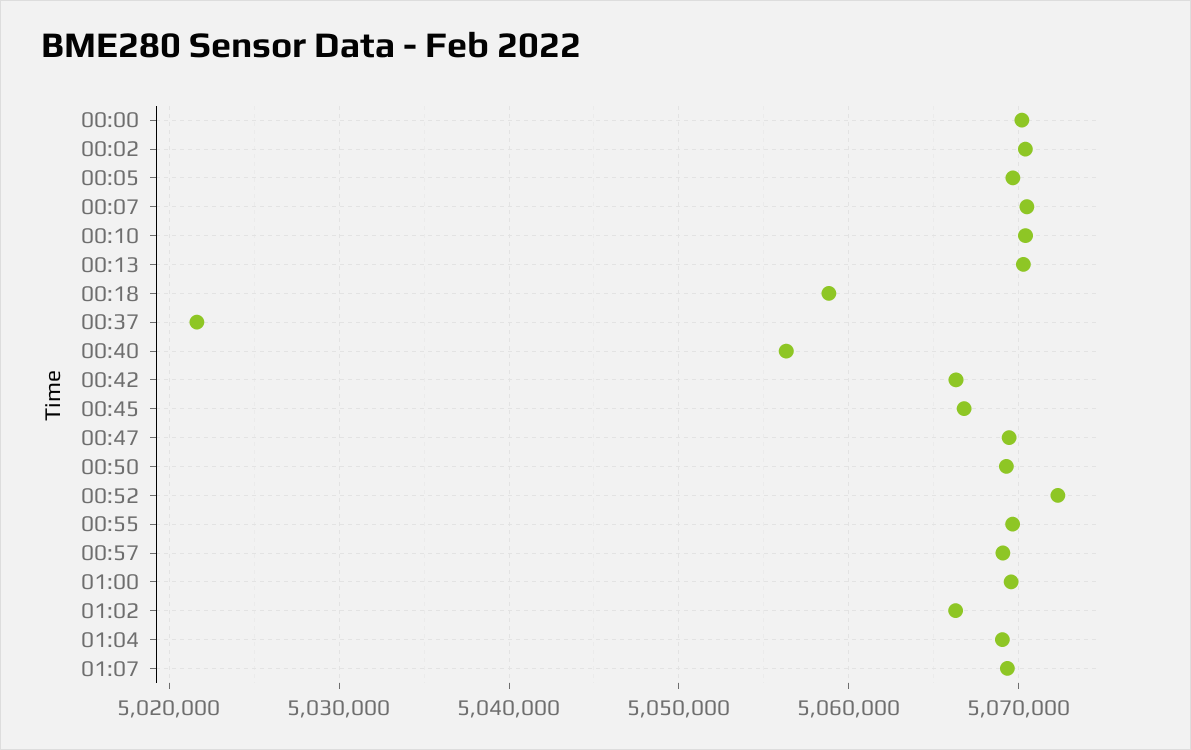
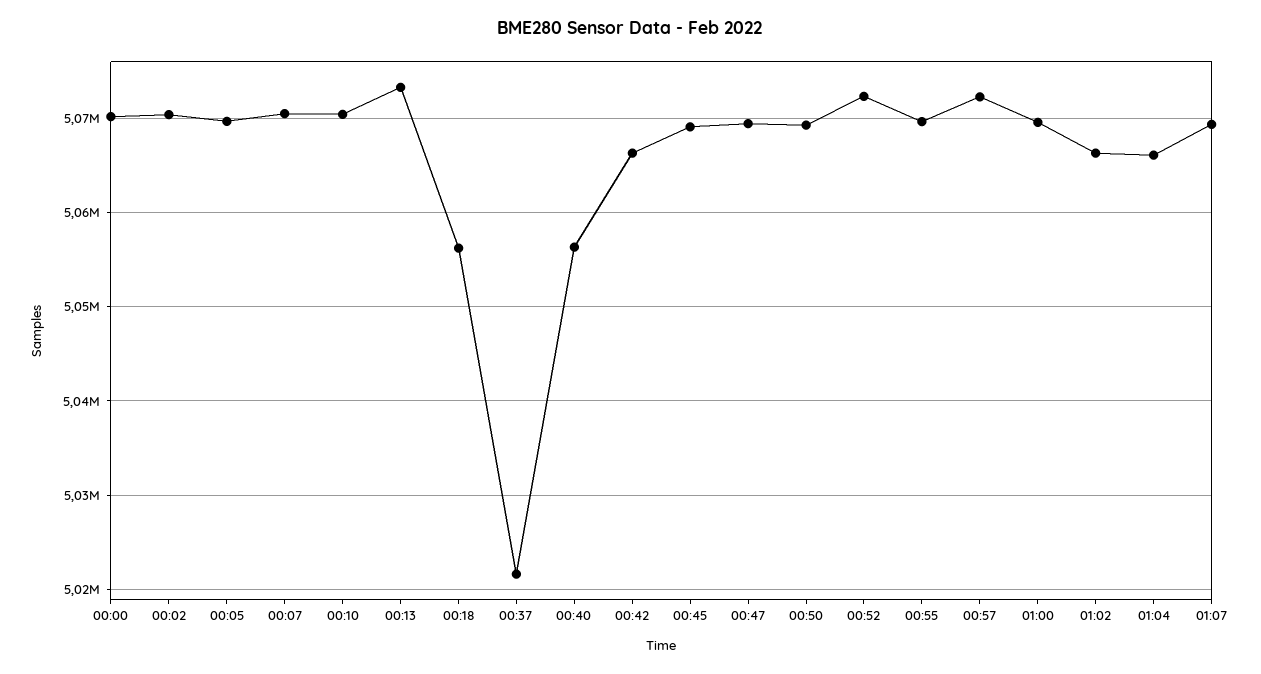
00:13: 5070000 -> 5073000
00:18: 5059000 -> 5056000
00:45: 5067000 -> 5069000
00:57: 5069000 -> 5072000
01:04: 5069000 -> 5066000

